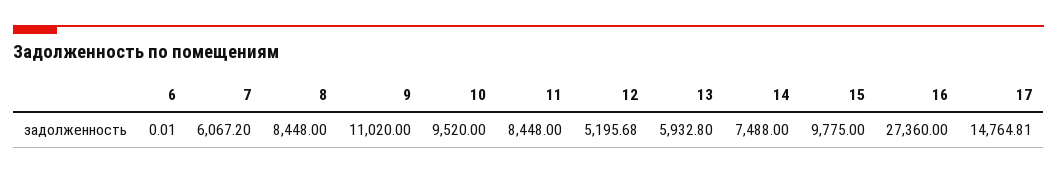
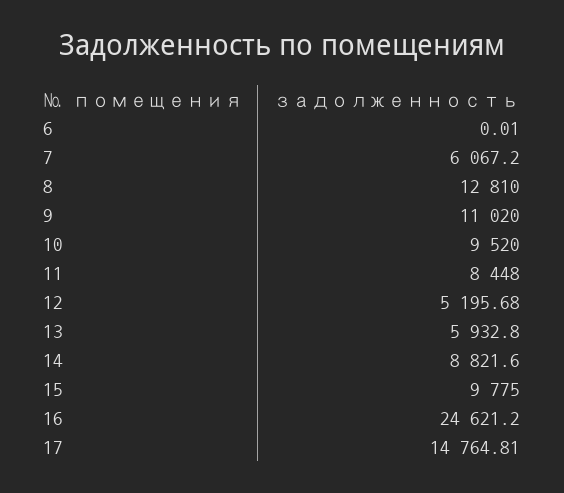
8: 8448 -> 12810
14: 7488 -> 8821.6
16: 27360 -> 24621.2

